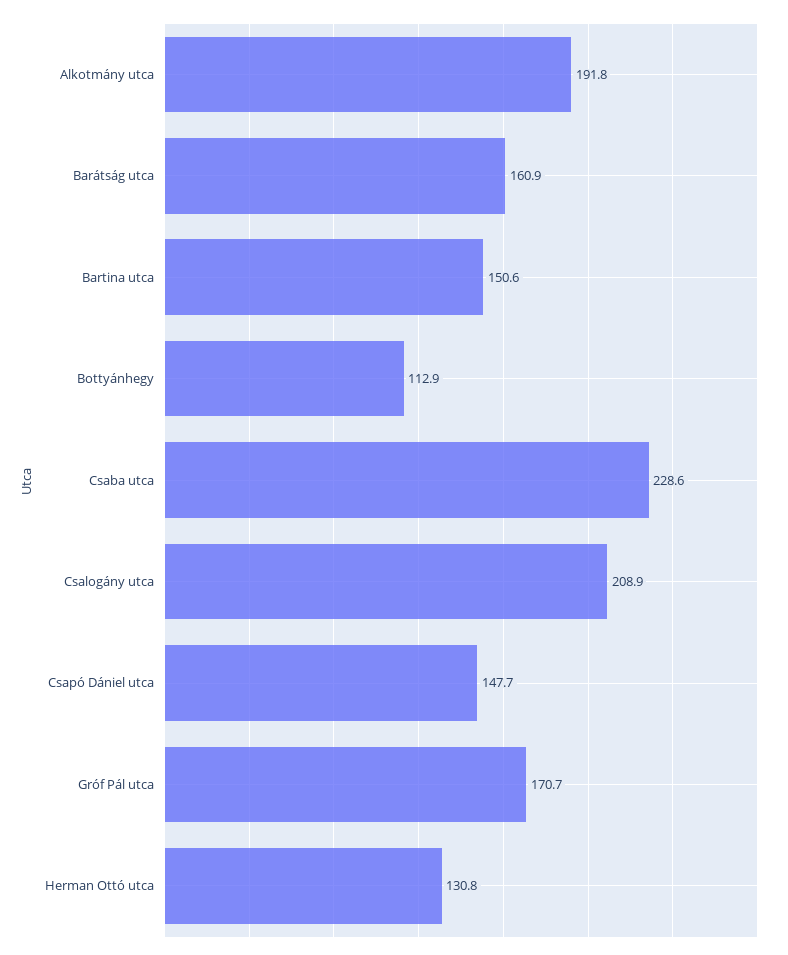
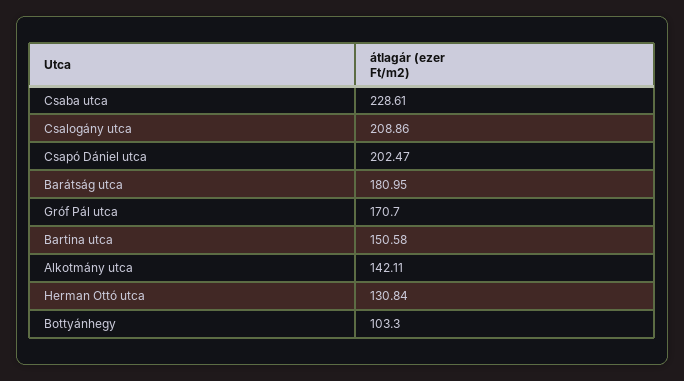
Alkotmány utca: 191.8 -> 142.11
Barátság utca: 160.9 -> 180.95
Bottyánhegy: 112.9 -> 103.3
Csapó Dániel utca: 147.7 -> 202.47

